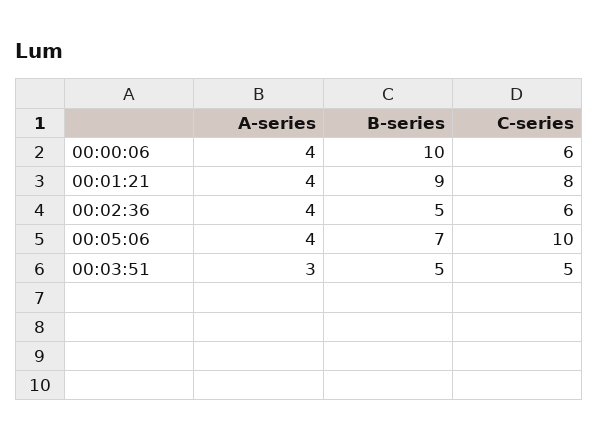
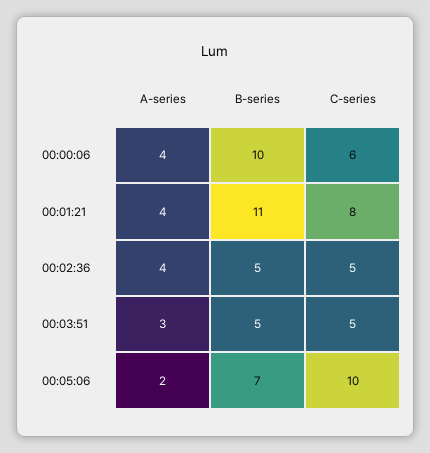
B-series, 00:01:21: 9 -> 11
C-series, 00:02:36: 6 -> 5
A-series, 00:05:06: 4 -> 2

